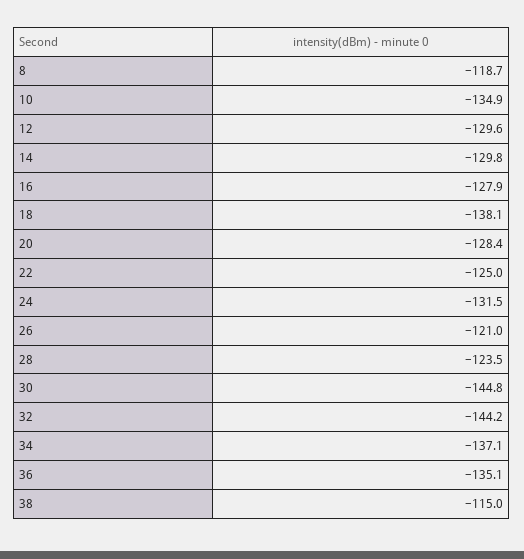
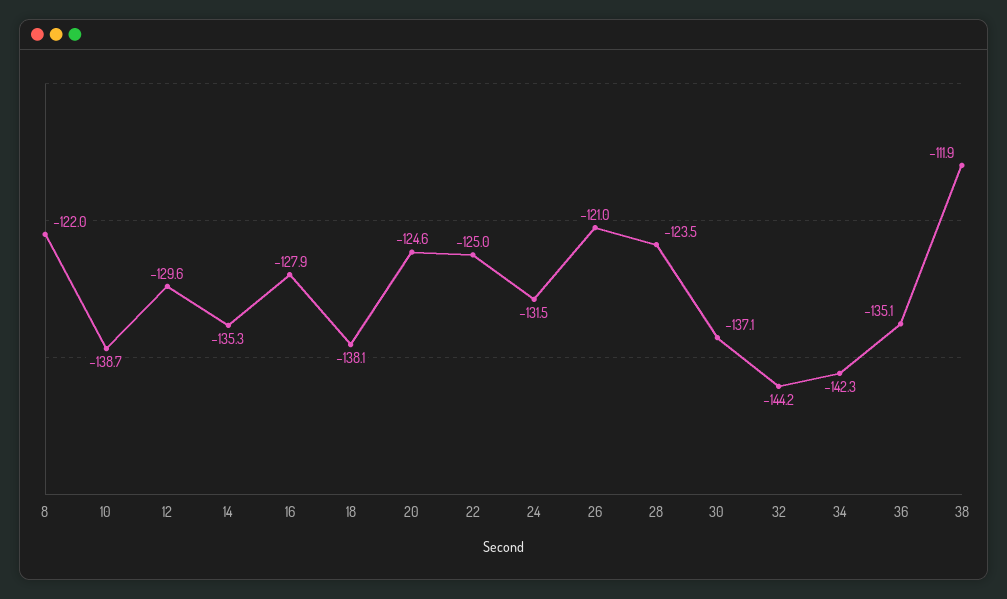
8: -118.7 -> -122
10: -134.9 -> -138.7
14: -129.8 -> -135.3
20: -128.4 -> -124.6
30: -144.8 -> -137.1
34: -137.1 -> -142.3
38: -115 -> -111.9

